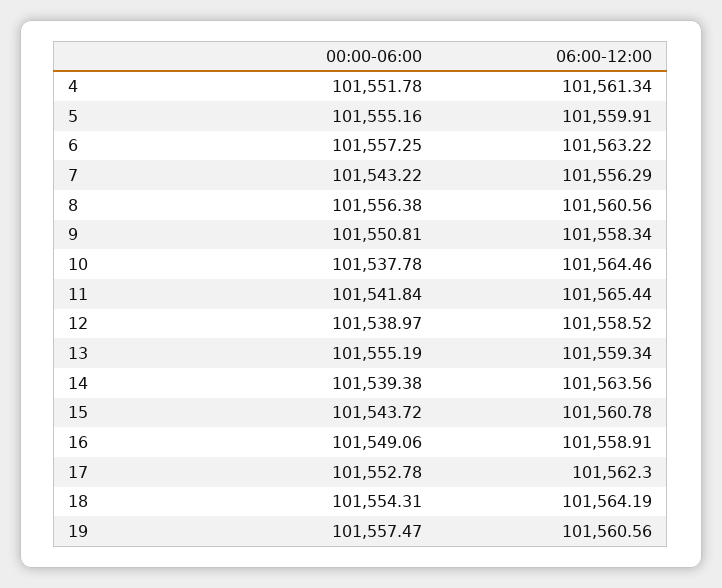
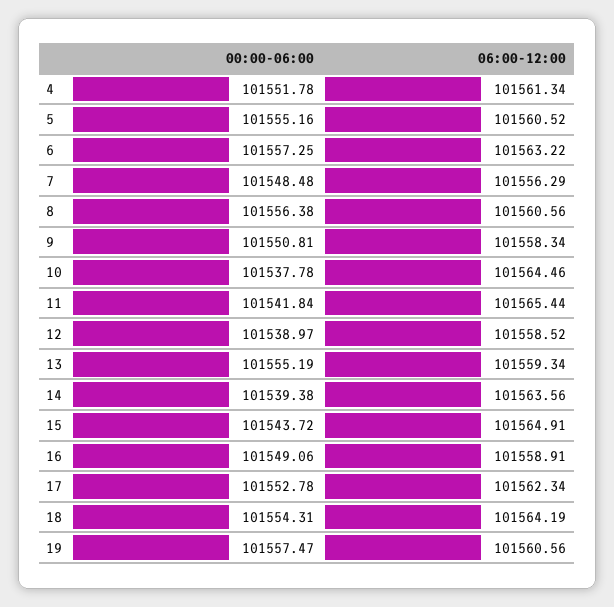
06:00-12:00, 5: 101559.91 -> 101560.52
00:00-06:00, 7: 101543.22 -> 101548.48
06:00-12:00, 15: 101560.78 -> 101564.91
06:00-12:00, 17: 101562.3 -> 101562.34

